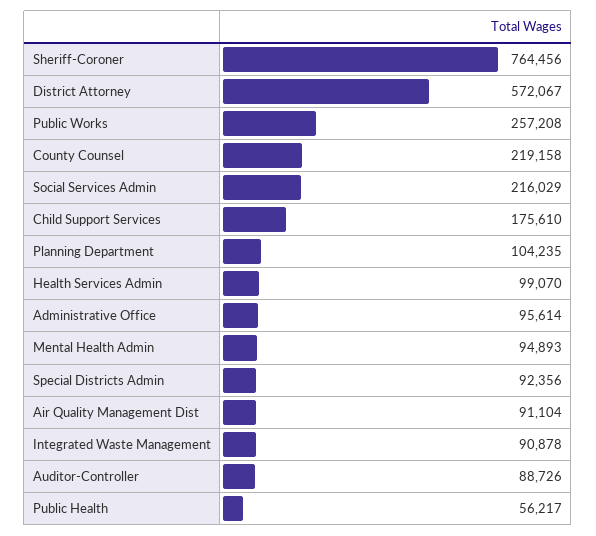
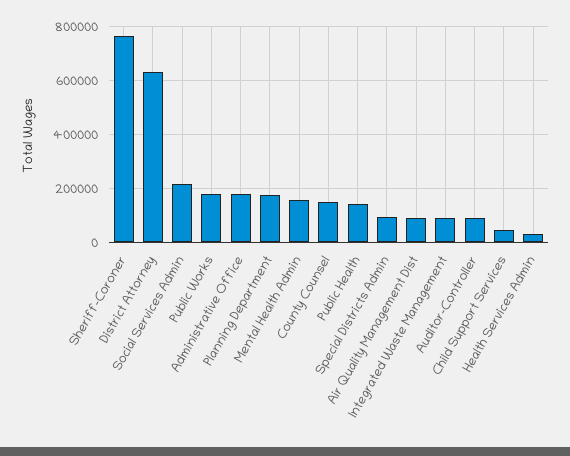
District Attorney: 572067 -> 625000
Public Works: 257208 -> 175000
County Counsel: 219158 -> 150000
Child Support Services: 175610 -> 50000
Planning Department: 104235 -> 175000
Health Services Admin: 99070 -> 25000
Administrative Office: 95614 -> 175000
Mental Health Admin: 94893 -> 150000
Public Health: 56217 -> 150000

